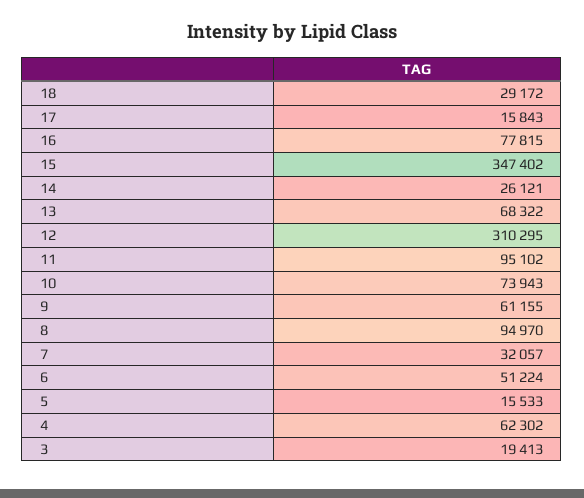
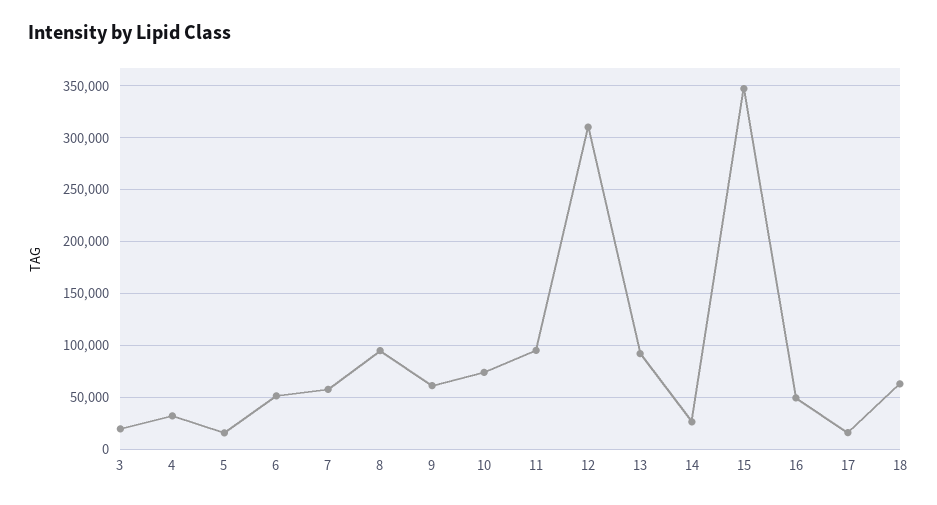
18: 29172 -> 60000
16: 77815 -> 50000
13: 68322 -> 90000
7: 32057 -> 60000
4: 62302 -> 30000

